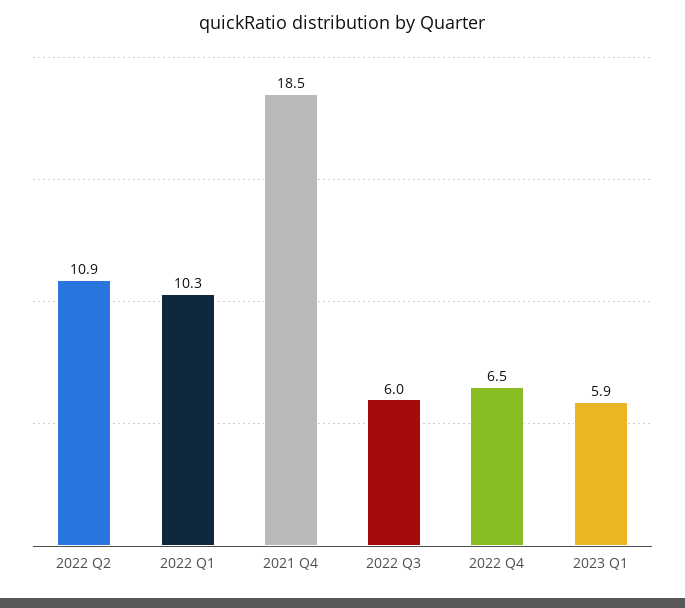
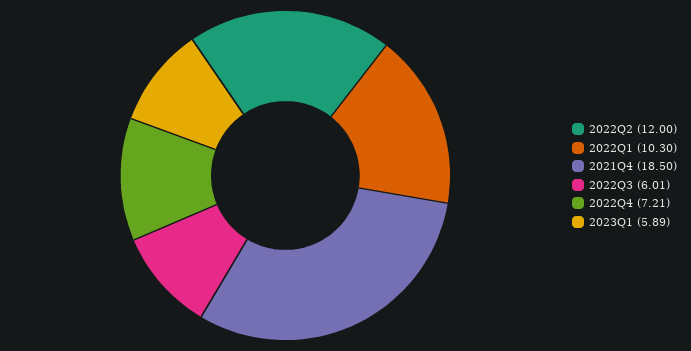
2022 Q2: 10.9 -> 12
2022 Q4: 6.5 -> 7.21

